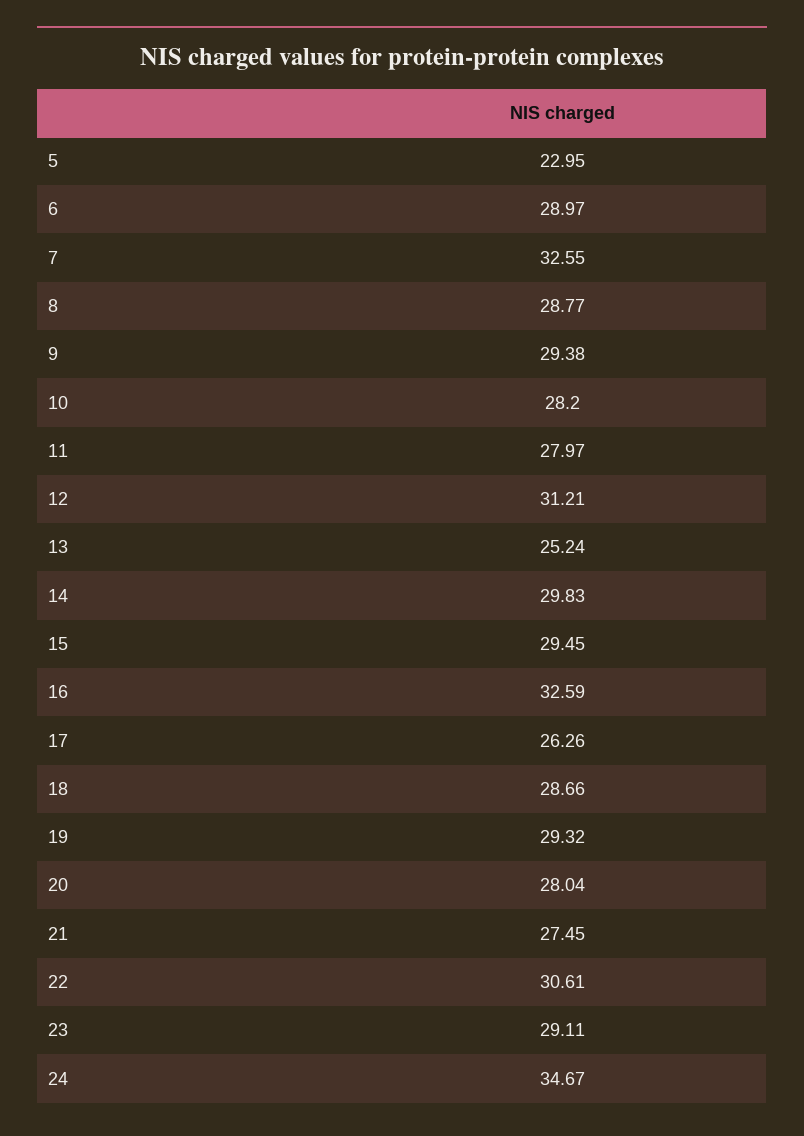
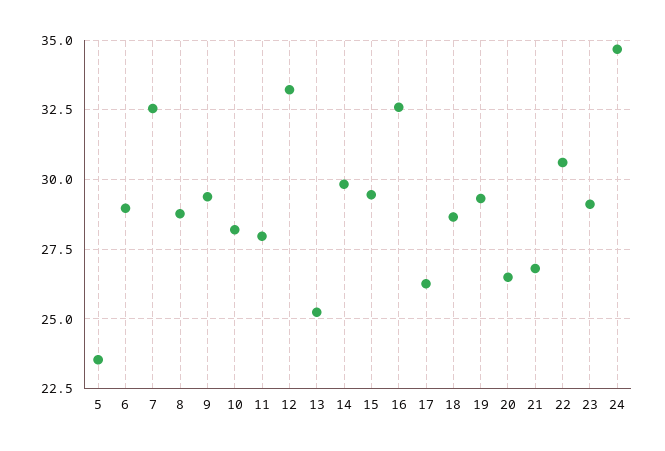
5: 22.95 -> 23.5
12: 31.21 -> 33.25
20: 28.04 -> 26.5
21: 27.45 -> 26.75

